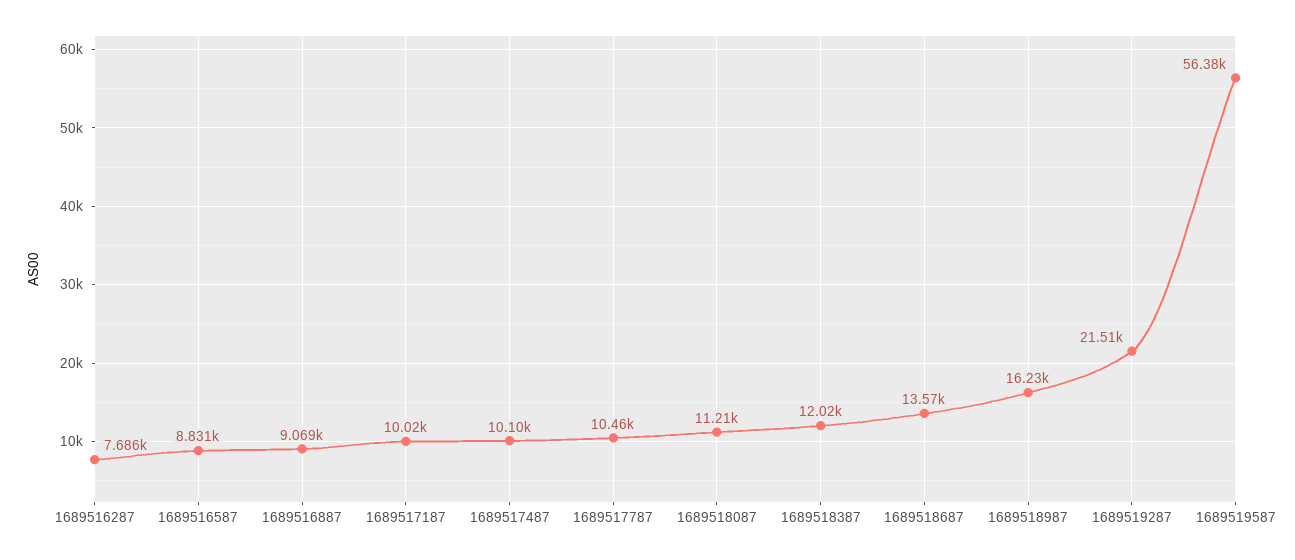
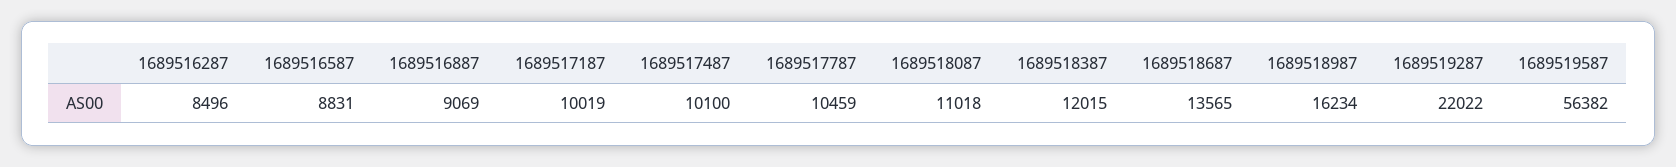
1689516287: 7686 -> 8496
1689518087: 11210 -> 11018
1689519287: 21510 -> 22022

